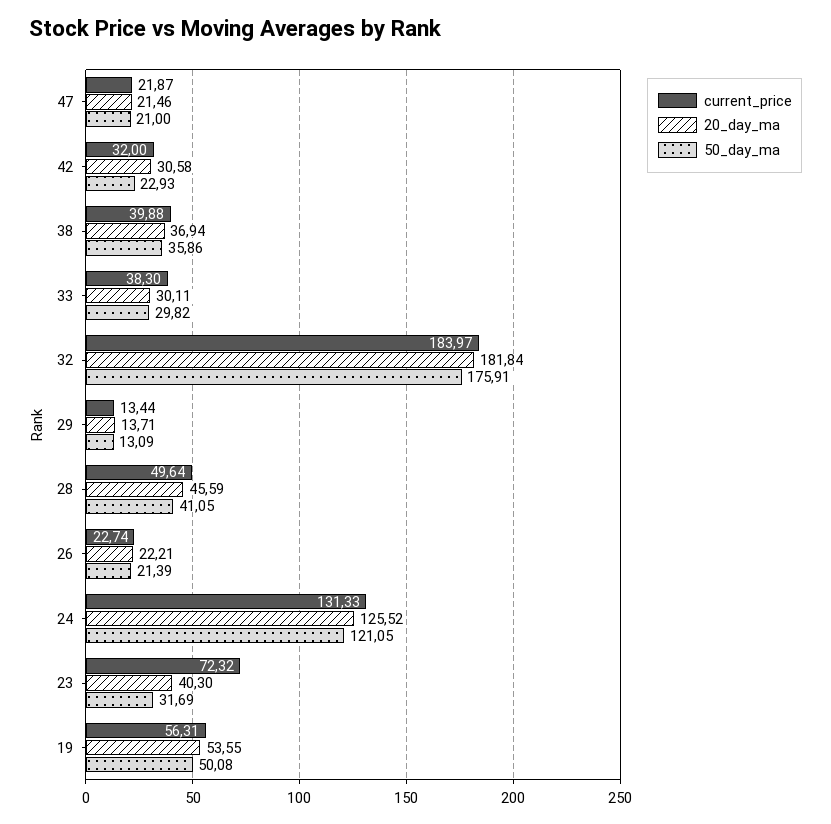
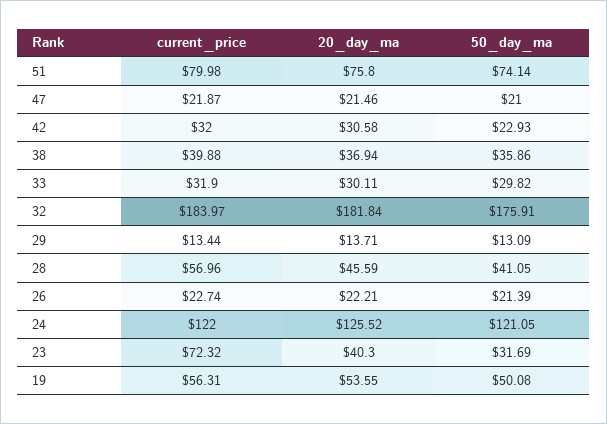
current_price, 33: 38.3 -> 31.9
current_price, 28: 49.64 -> 56.96
current_price, 24: 131.33 -> 122
current_price, 51: none -> 79.98
20_day_ma, 51: none -> 75.8
50_day_ma, 51: none -> 74.14

